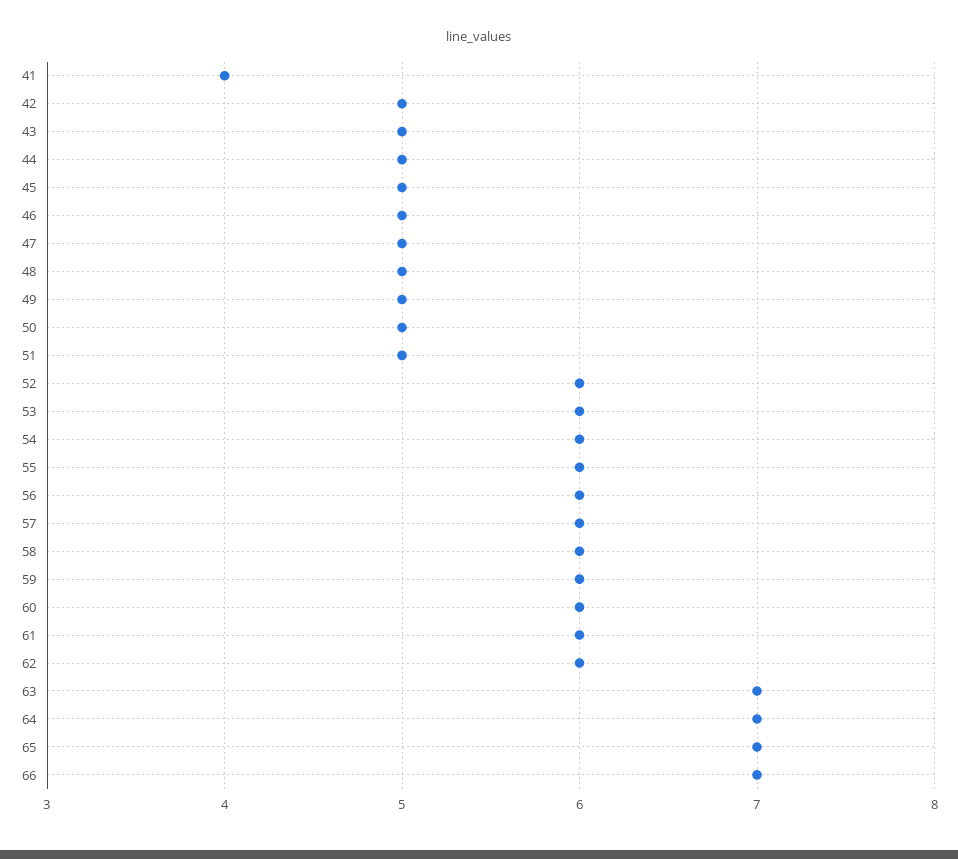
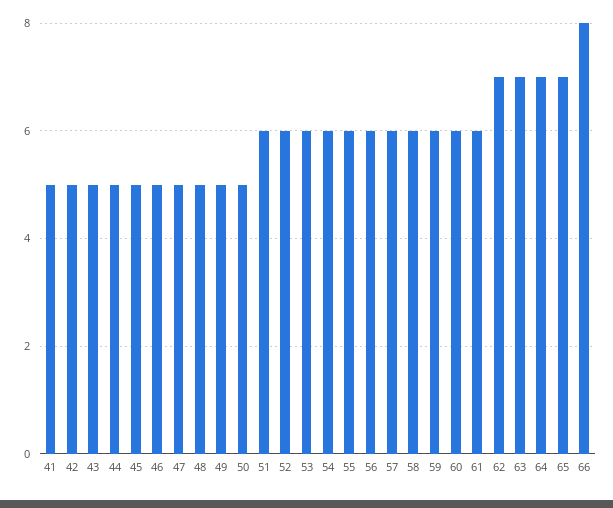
41: 4 -> 5
51: 5 -> 6
62: 6 -> 7
66: 7 -> 8

